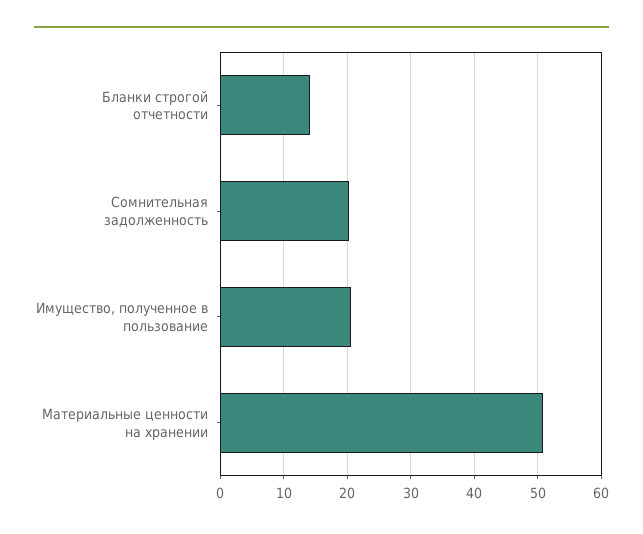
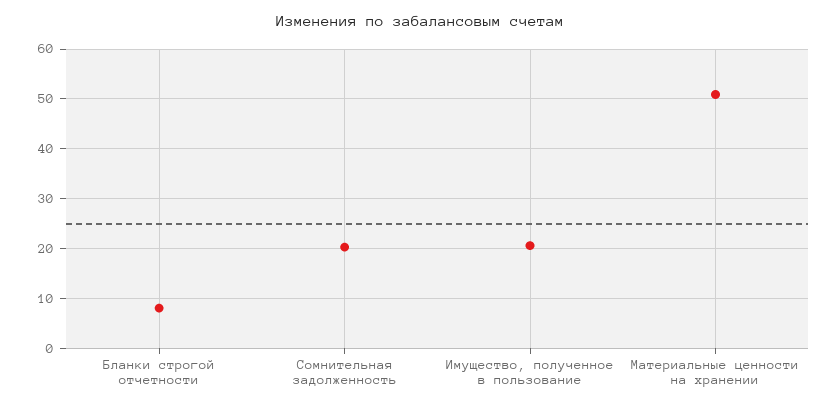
Бланки строгой отчетности: 14 -> 8

